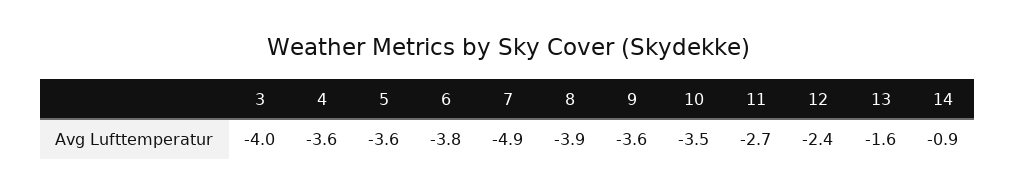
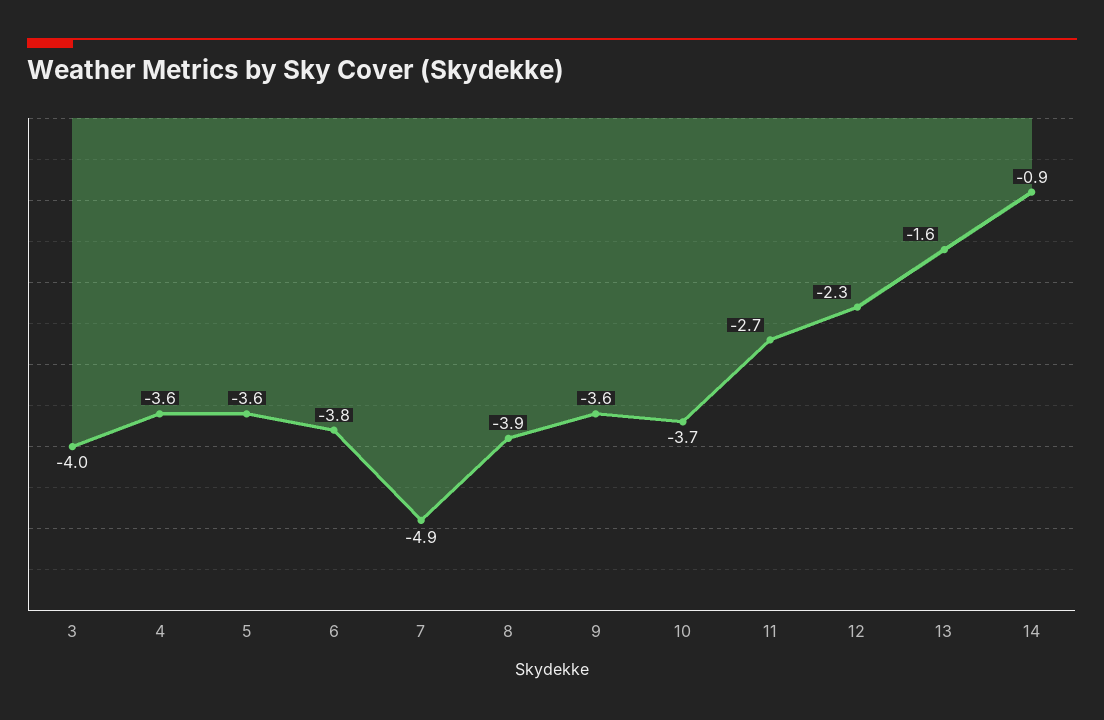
10: -3.5 -> -3.7
12: -2.4 -> -2.3

